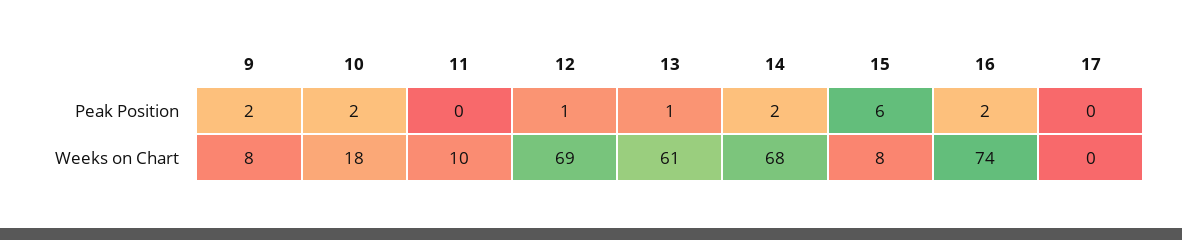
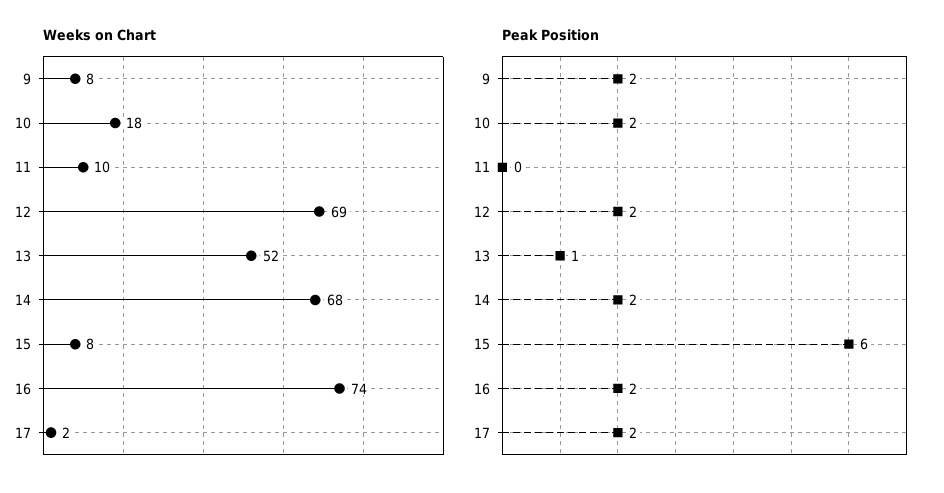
Peak Position, 12: 1 -> 2
Peak Position, 17: 0 -> 2
Weeks on Chart, 13: 61 -> 52
Weeks on Chart, 17: 0 -> 2

